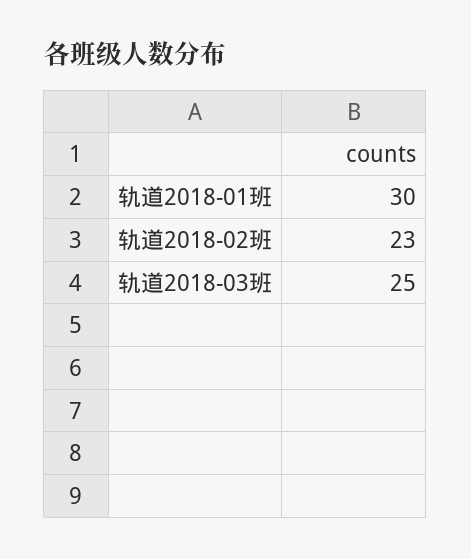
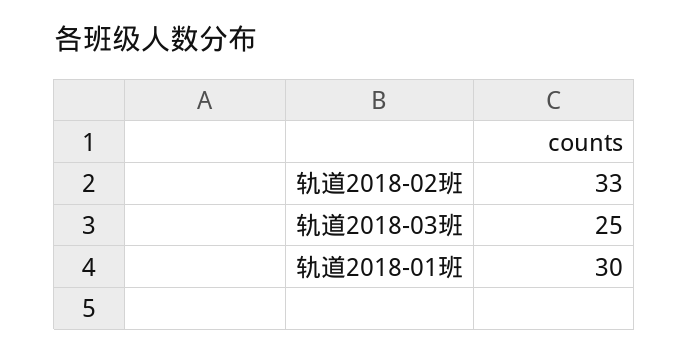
轨道2018-02班: 23 -> 33

